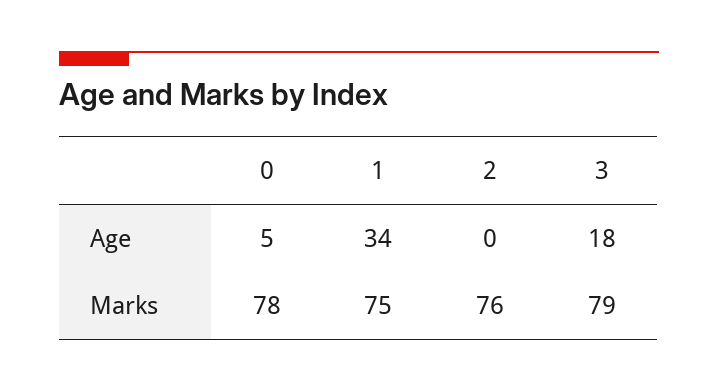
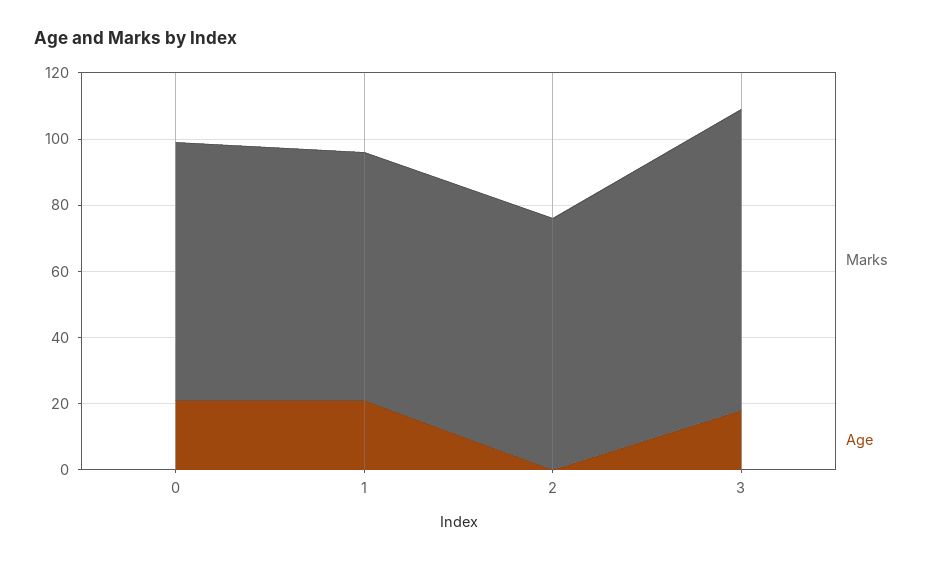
Age, 0: 5 -> 20
Age, 1: 34 -> 20
Marks, 3: 79 -> 90

